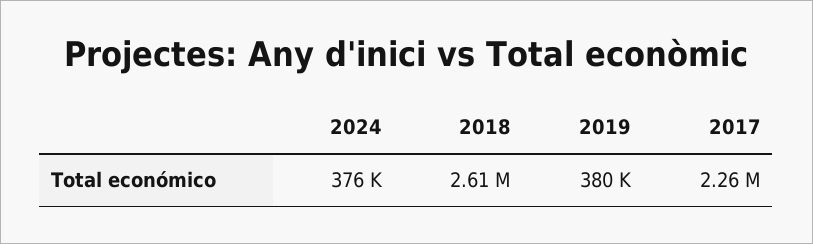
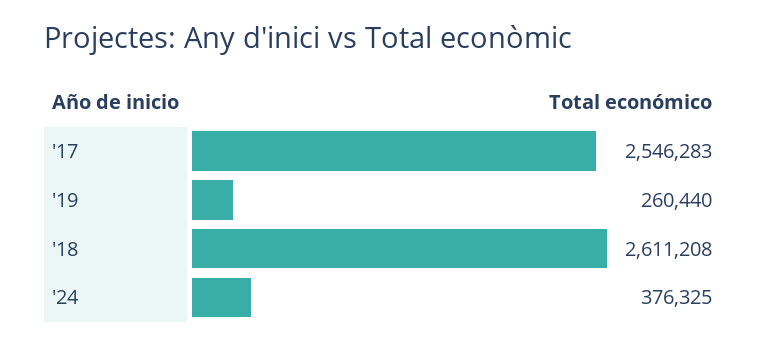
2019: 380000 -> 260440
2017: 2260000 -> 2546283

